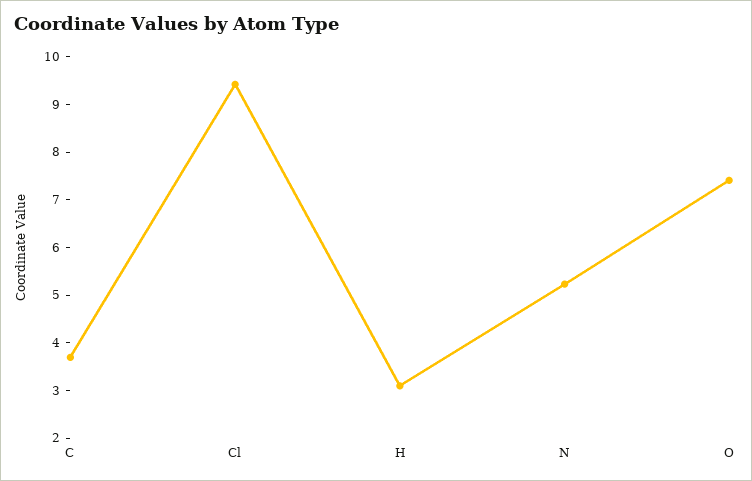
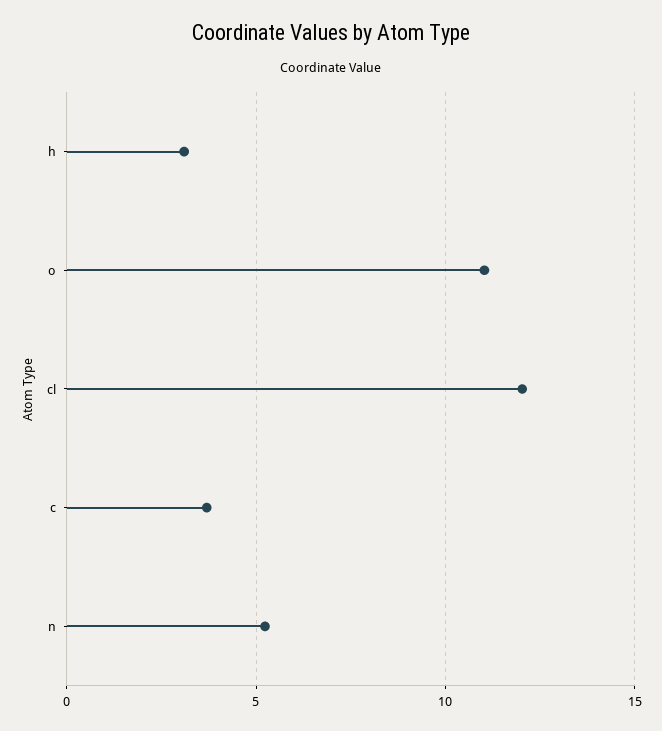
Cl: 9.4 -> 12
O: 7.4 -> 11

